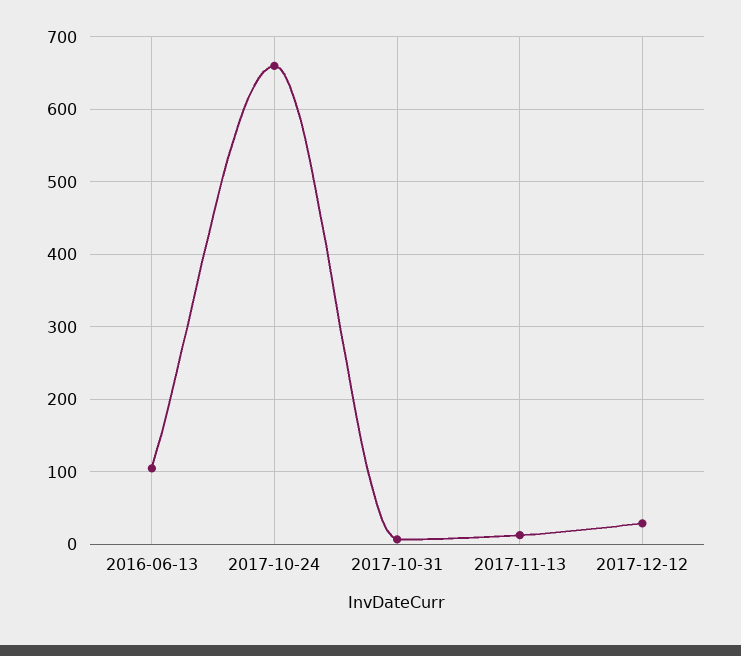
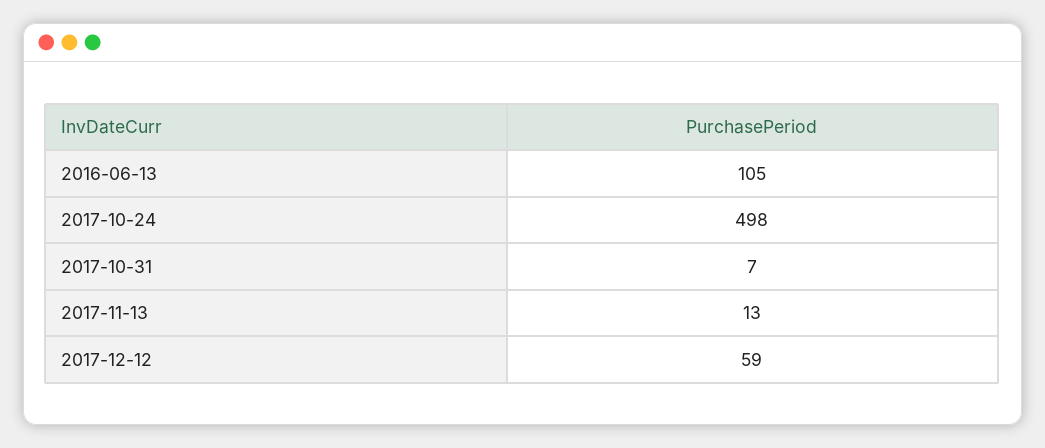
2017-10-24: 660 -> 498
2017-12-12: 30 -> 59

